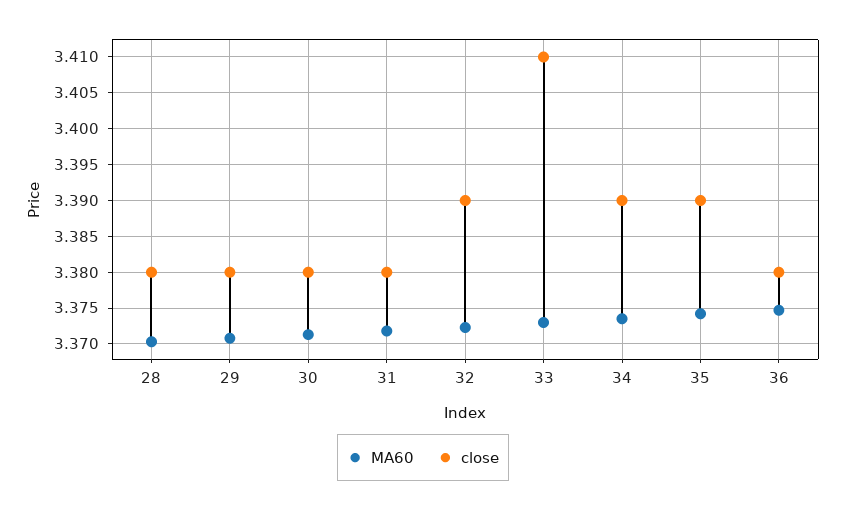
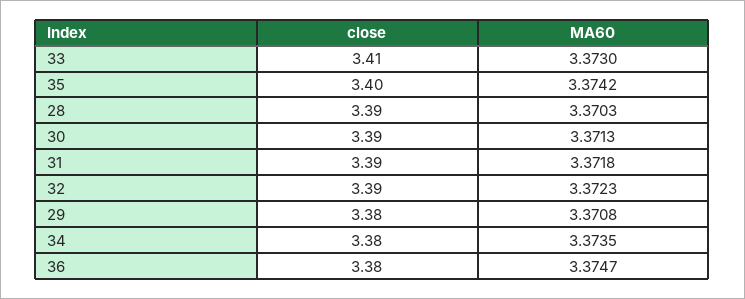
close, 28: 3.38 -> 3.39
close, 30: 3.38 -> 3.39
close, 31: 3.38 -> 3.39
close, 34: 3.39 -> 3.38
close, 35: 3.39 -> 3.4

